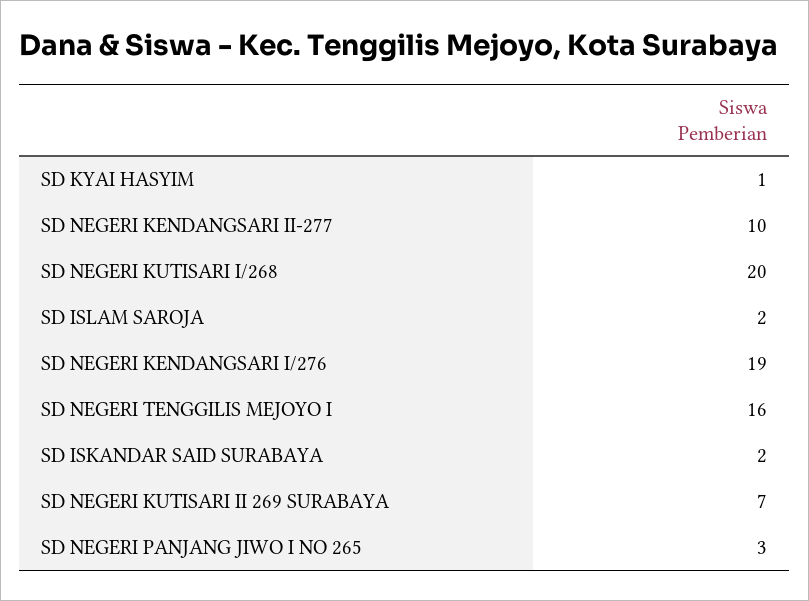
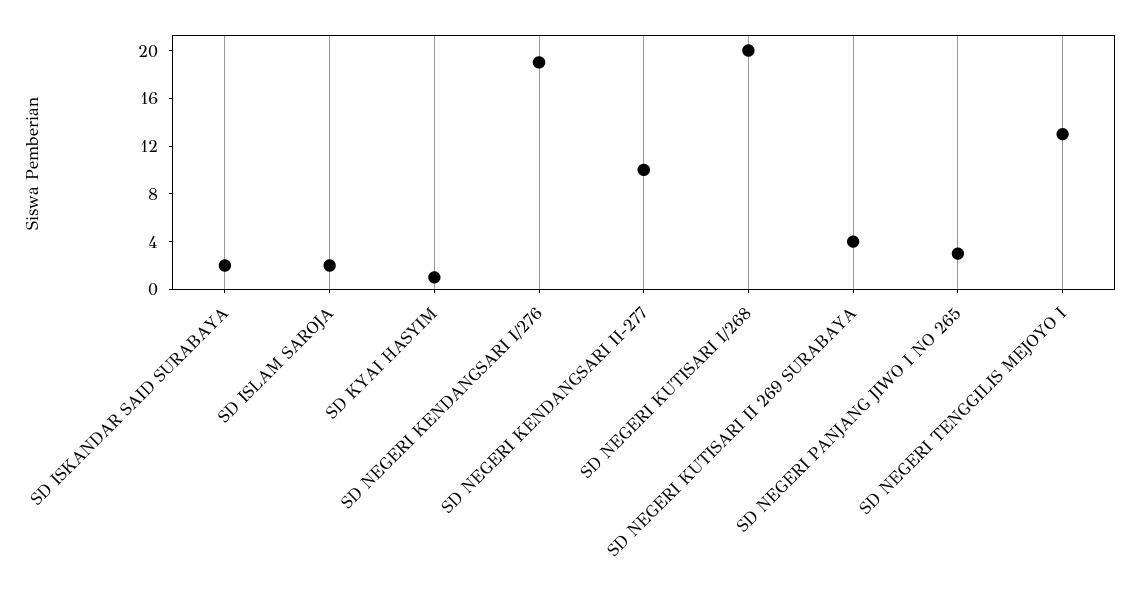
SD NEGERI TENGGILIS MEJOYO I: 16 -> 13
SD NEGERI KUTISARI II 269 SURABAYA: 7 -> 4

